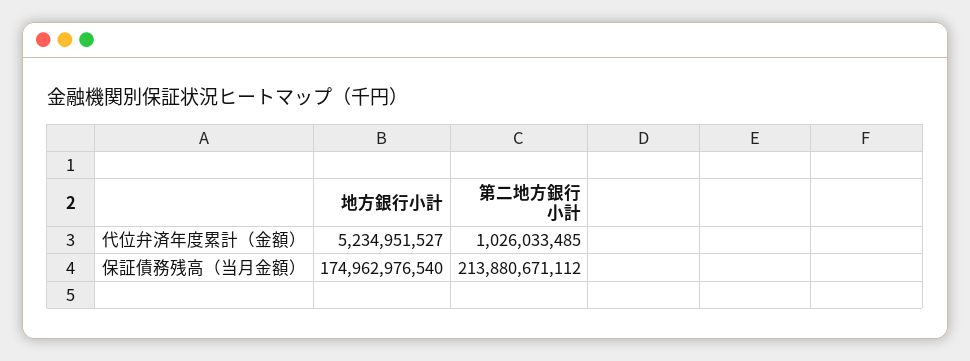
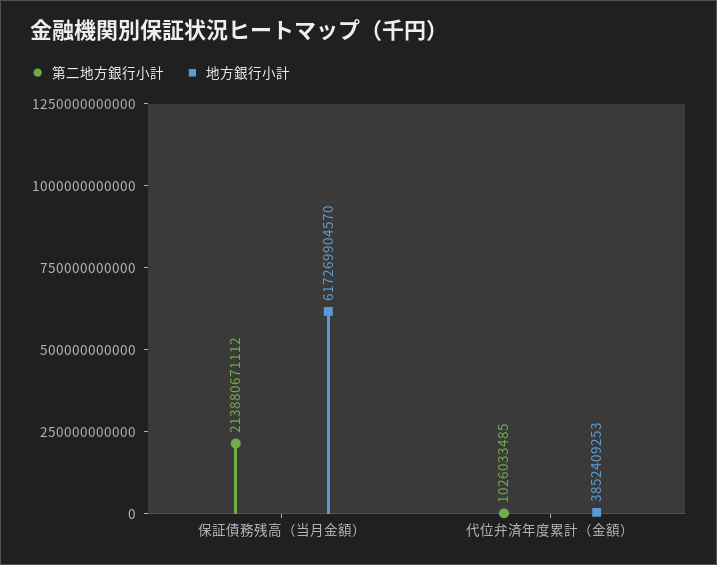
地方銀行小計, 代位弁済年度累計（金額）: 5234951527 -> 3852409253
地方銀行小計, 保証債務残高（当月金額）: 174962976540 -> 617269904570

